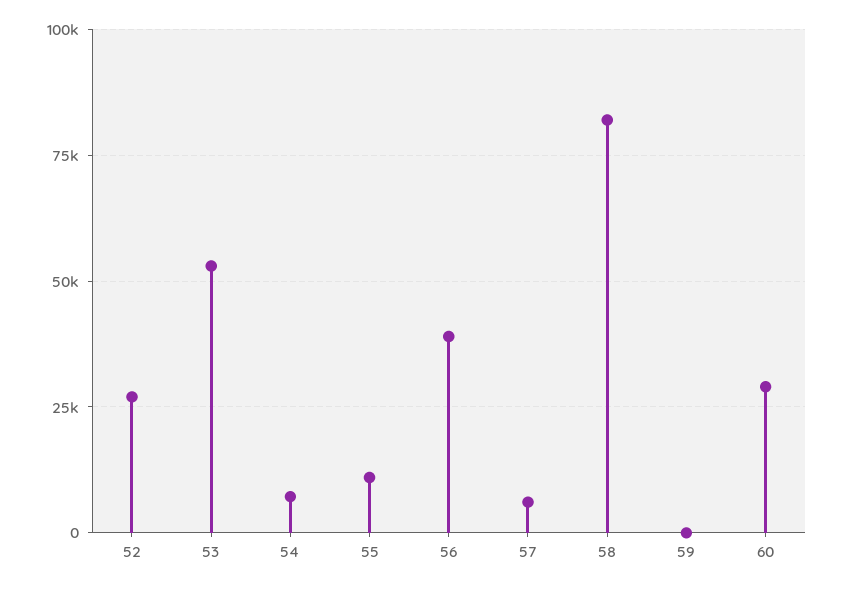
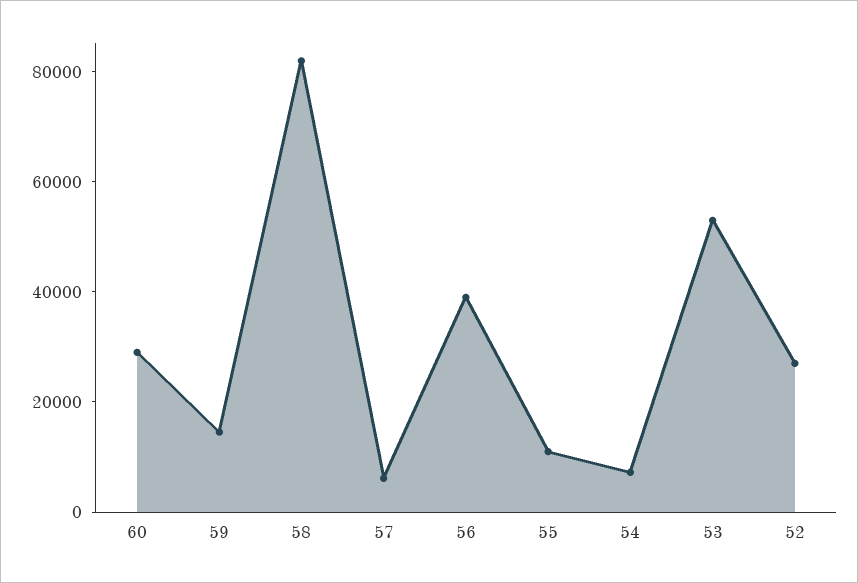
59: 0 -> 15000

